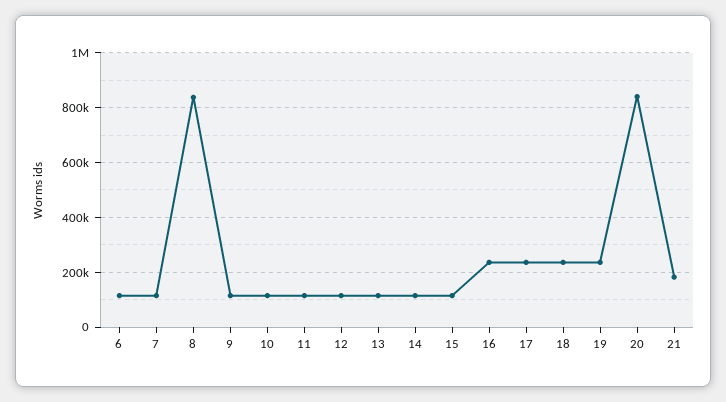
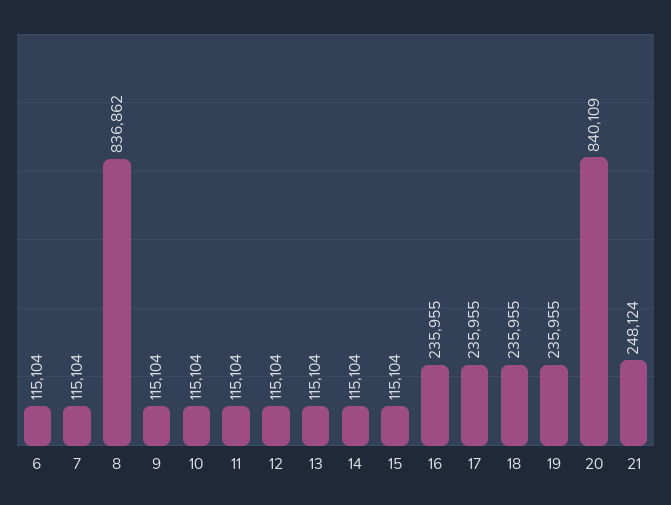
21: 175000 -> 248124

